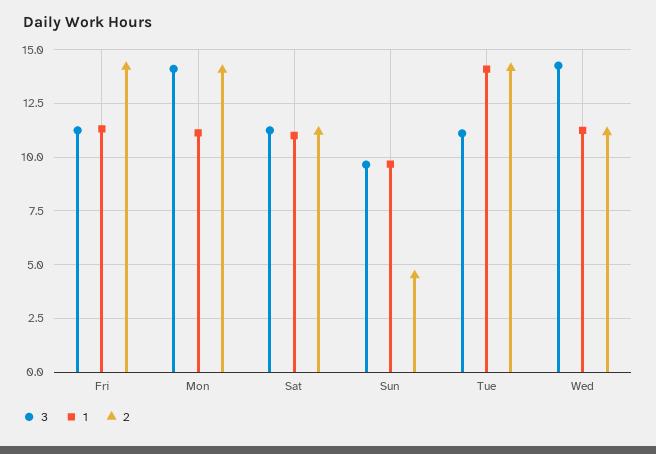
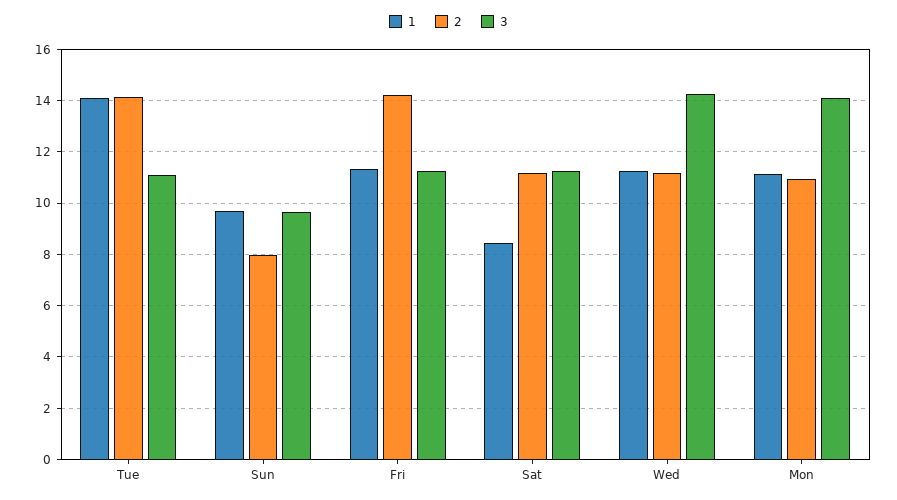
2, Mon: 14 -> 11
1, Sat: 11 -> 8.5
2, Sun: 4.5 -> 8

